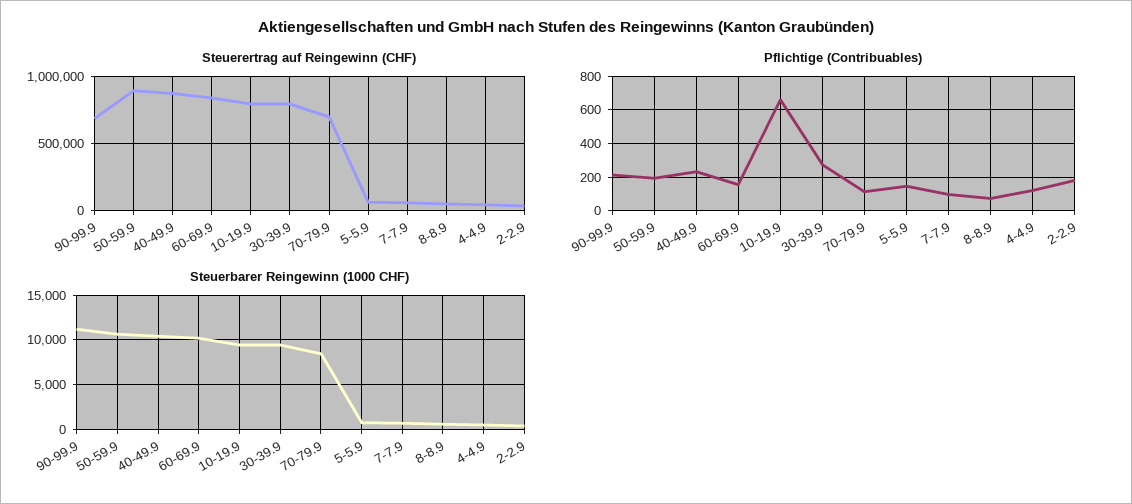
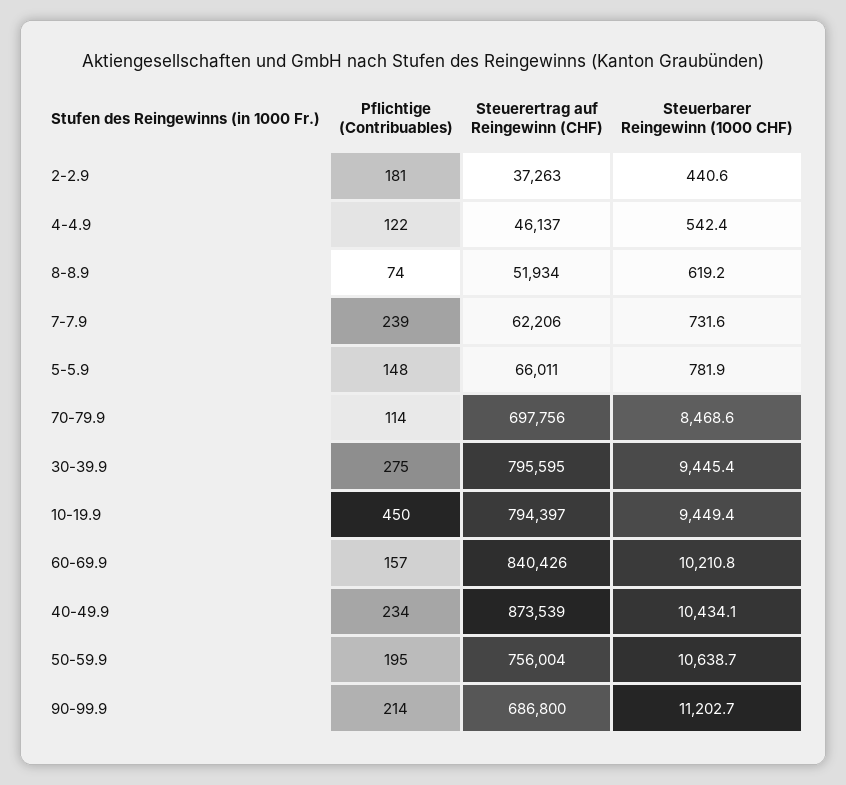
Steuerertrag auf Reingewinn (CHF), 50-59.9: 900000 -> 756004
Pflichtige (Contribuables), 10-19.9: 650 -> 450
Pflichtige (Contribuables), 7-7.9: 100 -> 239

